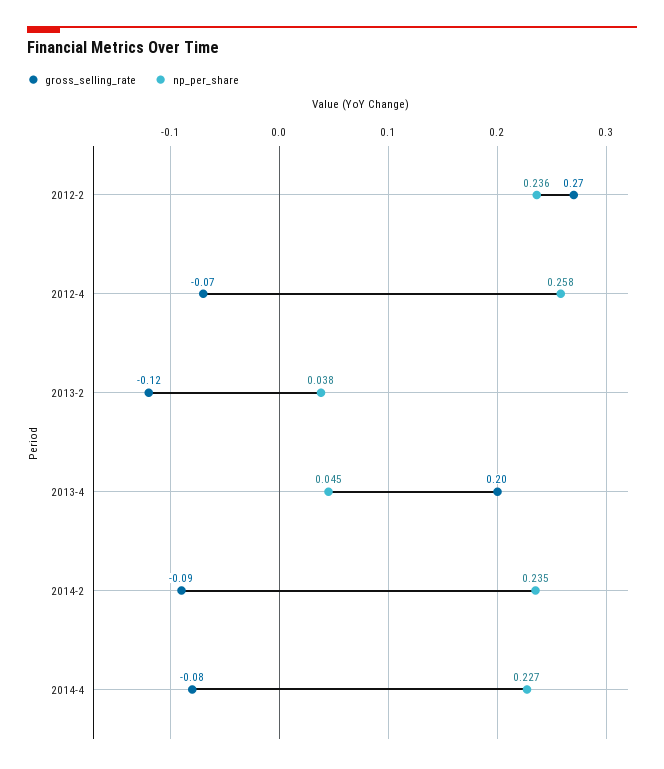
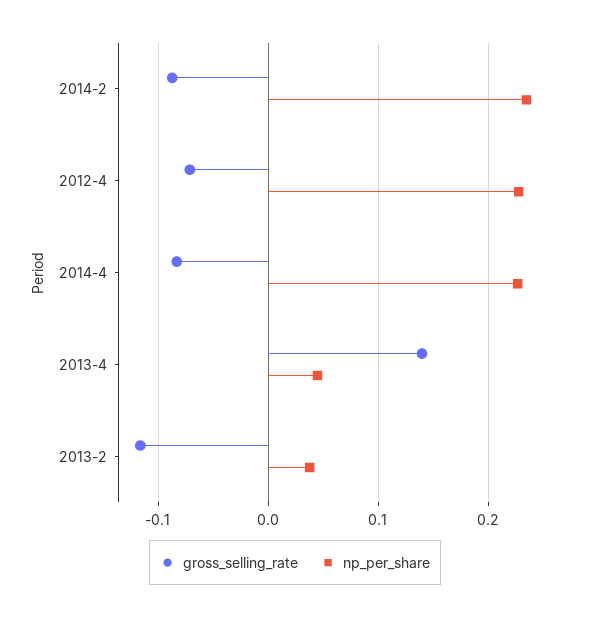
gross_selling_rate, 2012-2: 0.27 -> none
np_per_share, 2012-2: 0.236 -> none
np_per_share, 2012-4: 0.258 -> 0.23
gross_selling_rate, 2013-4: 0.2 -> 0.14

